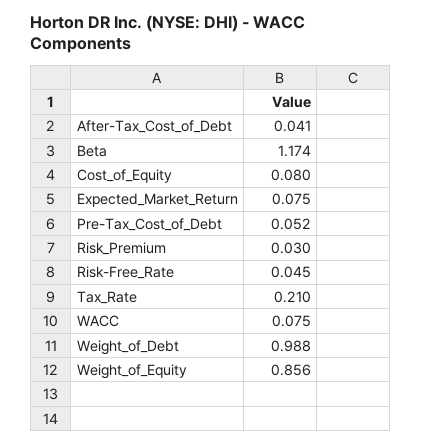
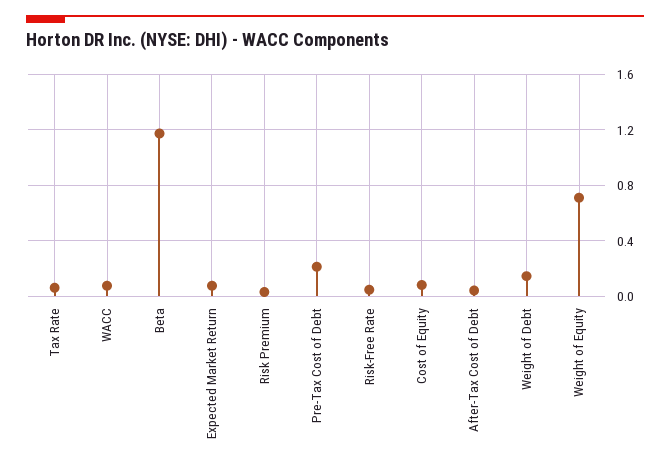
Pre-Tax_Cost_of_Debt: 0.052 -> 0.2
Tax_Rate: 0.21 -> 0.05
Weight_of_Debt: 0.988 -> 0.15
Weight_of_Equity: 0.856 -> 0.7

